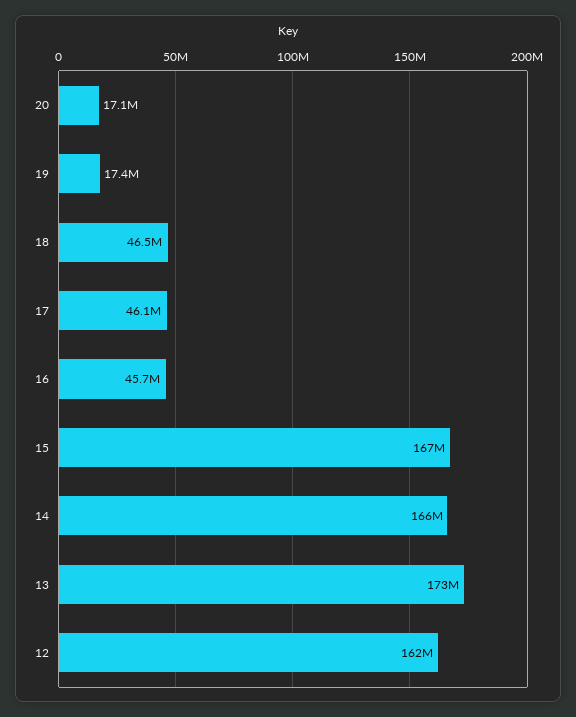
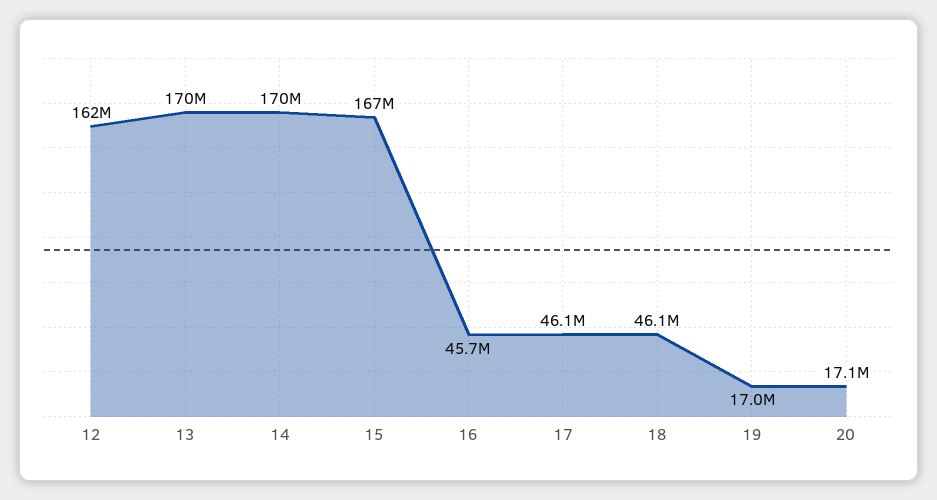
19: 17400000 -> 17000000
18: 46500000 -> 46100000
14: 166000000 -> 170000000
13: 173000000 -> 170000000

